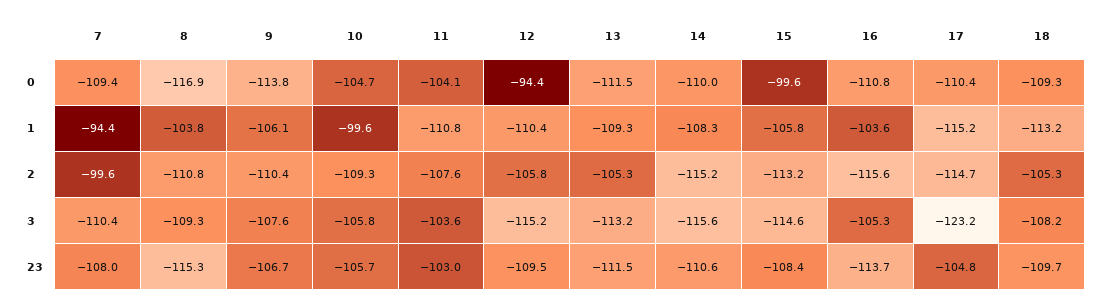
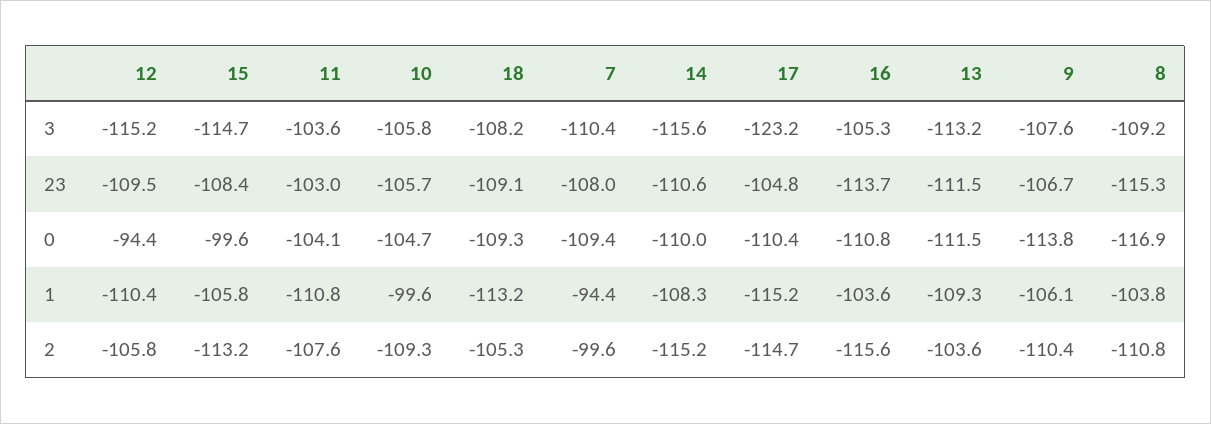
13, 2: -105.3 -> -103.6
8, 3: -109.3 -> -109.2
15, 3: -114.6 -> -114.7
18, 23: -109.7 -> -109.1

